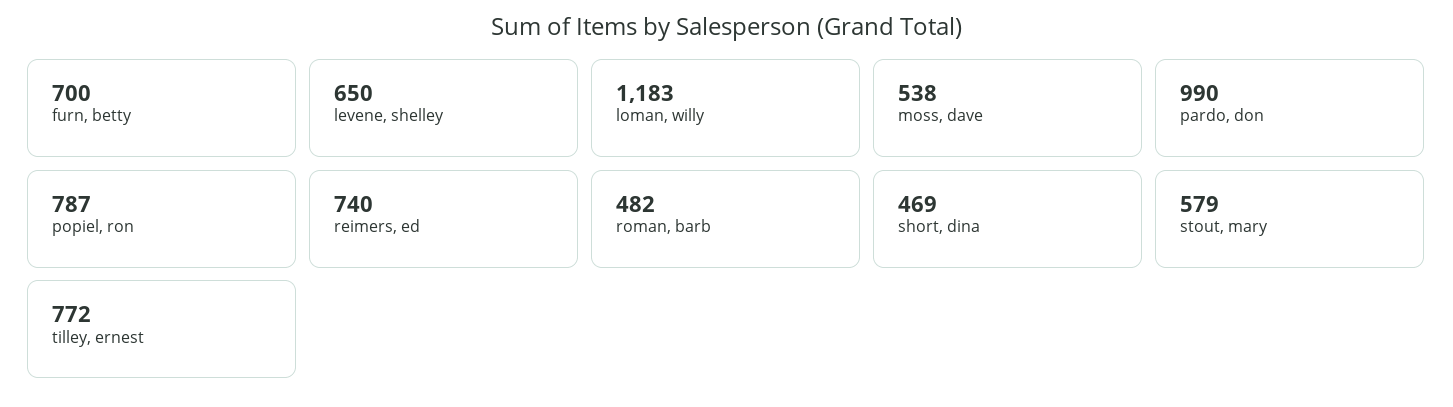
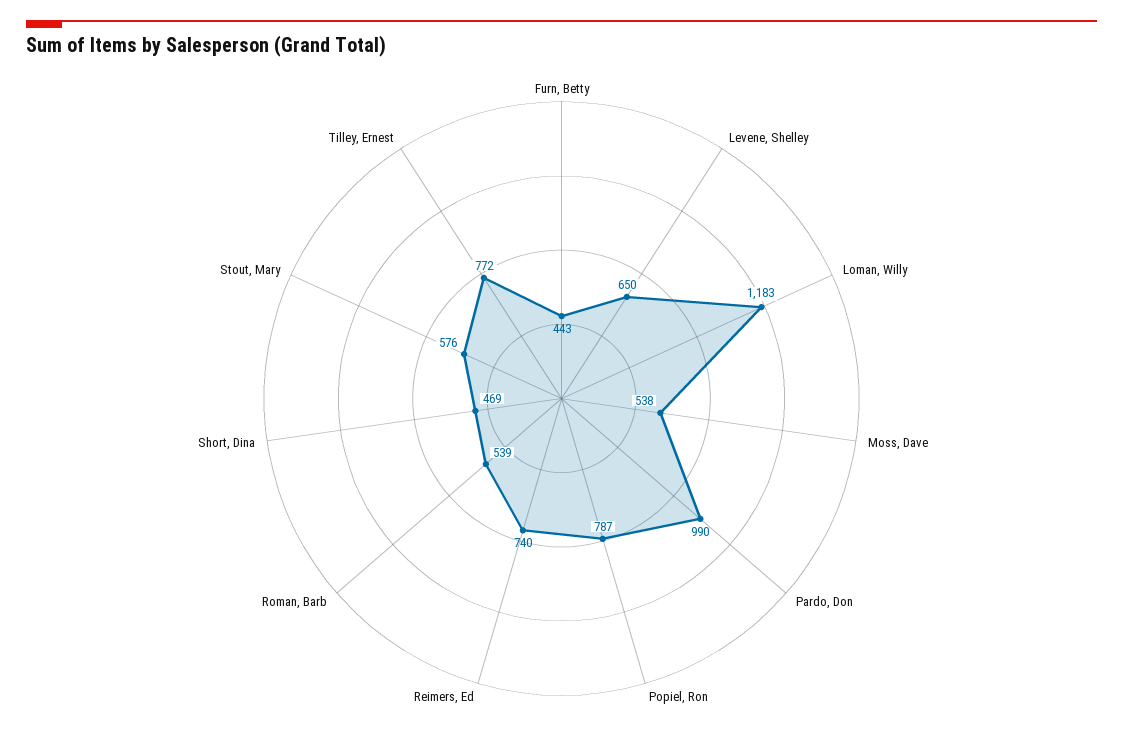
furn, betty: 700 -> 443
roman, barb: 482 -> 539
stout, mary: 579 -> 576

